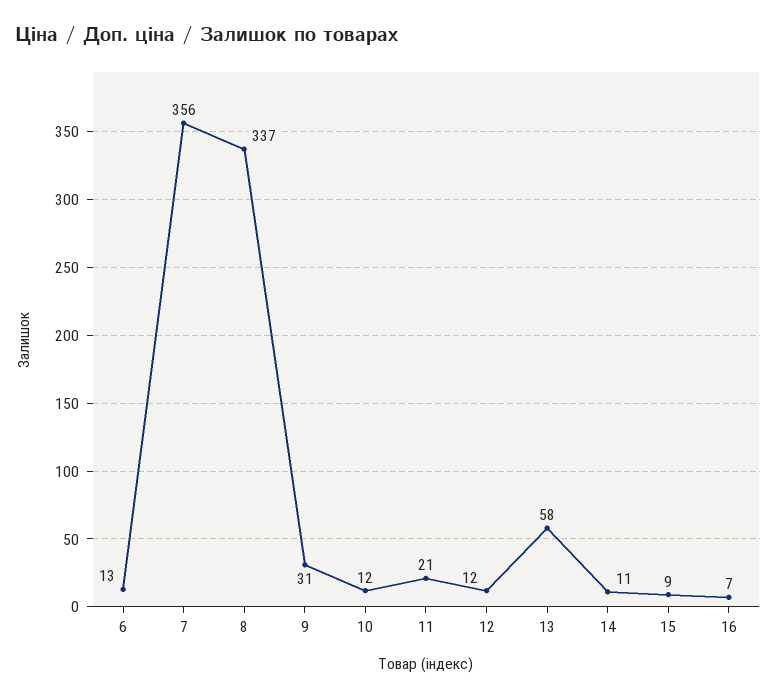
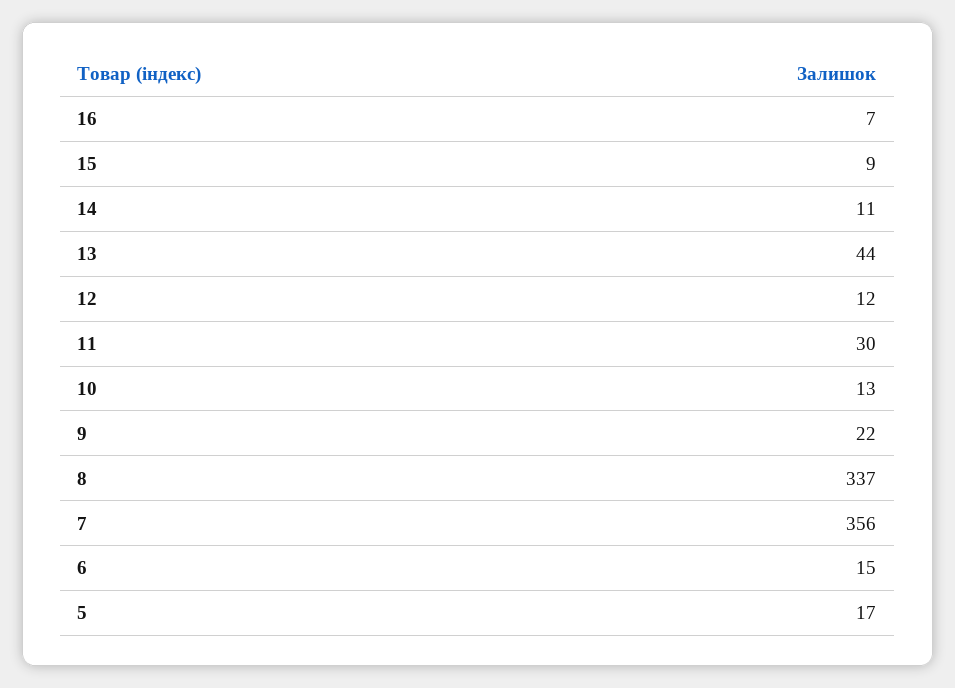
6: 13 -> 15
9: 31 -> 22
10: 12 -> 13
11: 21 -> 30
13: 58 -> 44
5: none -> 17

